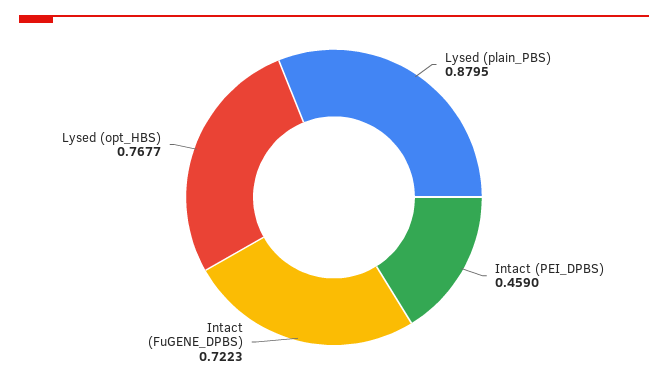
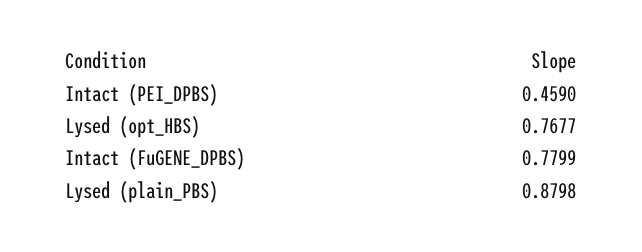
Lysed (plain_PBS): 0.8795 -> 0.8798
Intact (FuGENE_DPBS): 0.7223 -> 0.7799

